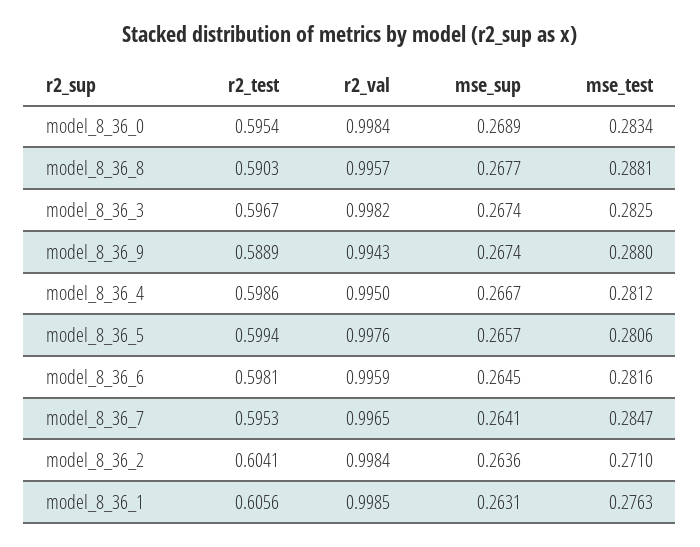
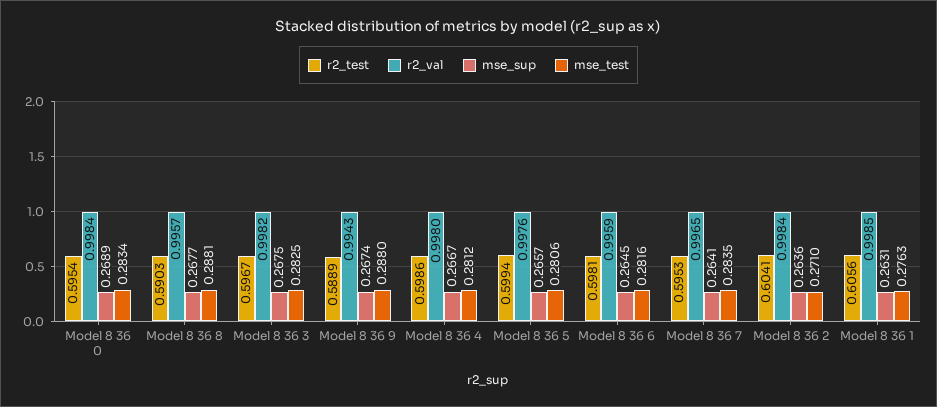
mse_sup, model_8_36_3: 0.2674 -> 0.2675
r2_val, model_8_36_4: 0.995 -> 0.998
mse_test, model_8_36_7: 0.2847 -> 0.2835

